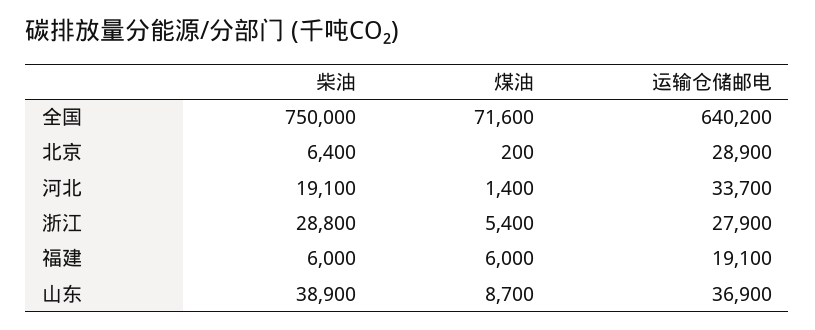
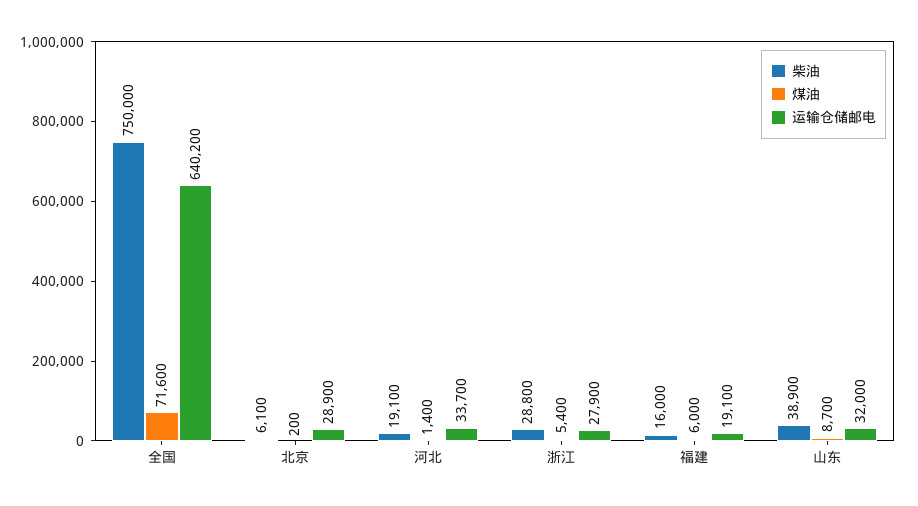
柴油, 北京: 6400 -> 6100
柴油, 福建: 6000 -> 16000
运输仓储邮电, 山东: 36900 -> 32000

